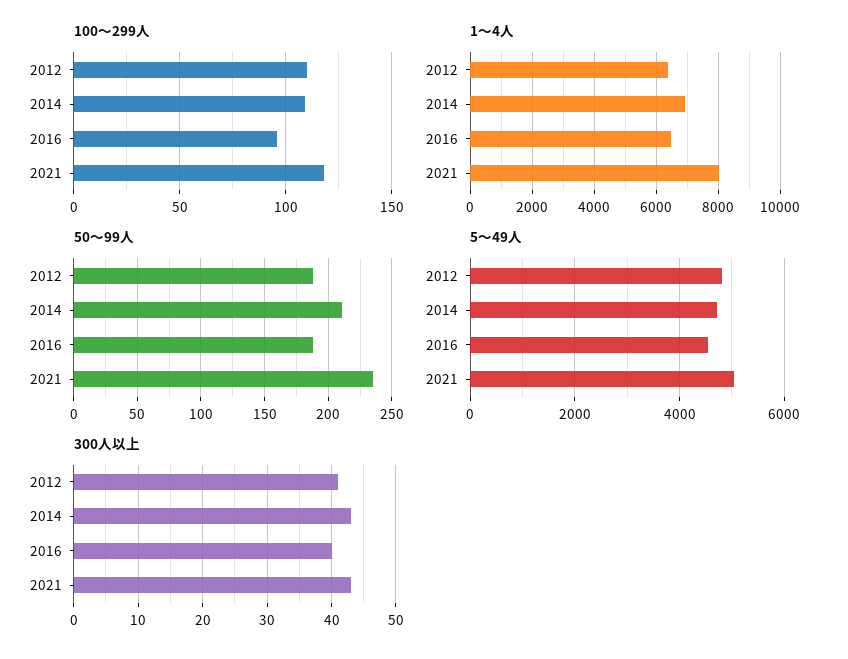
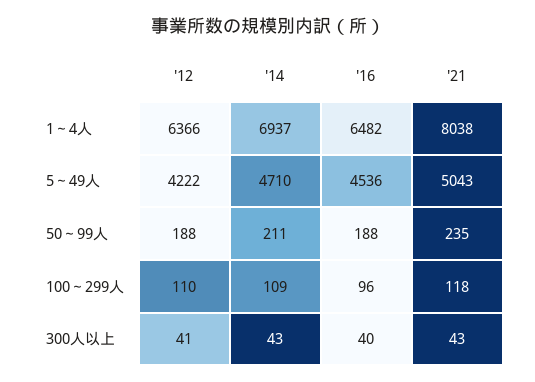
5～49人, 2012: 4800 -> 4222

